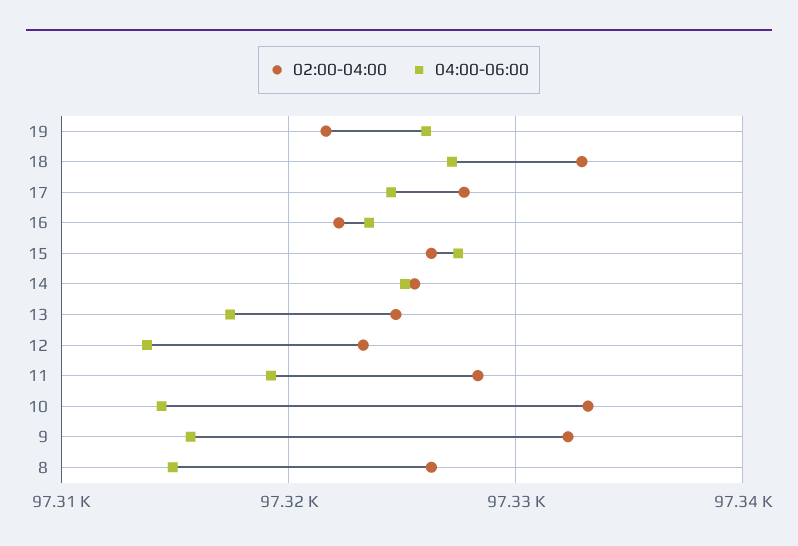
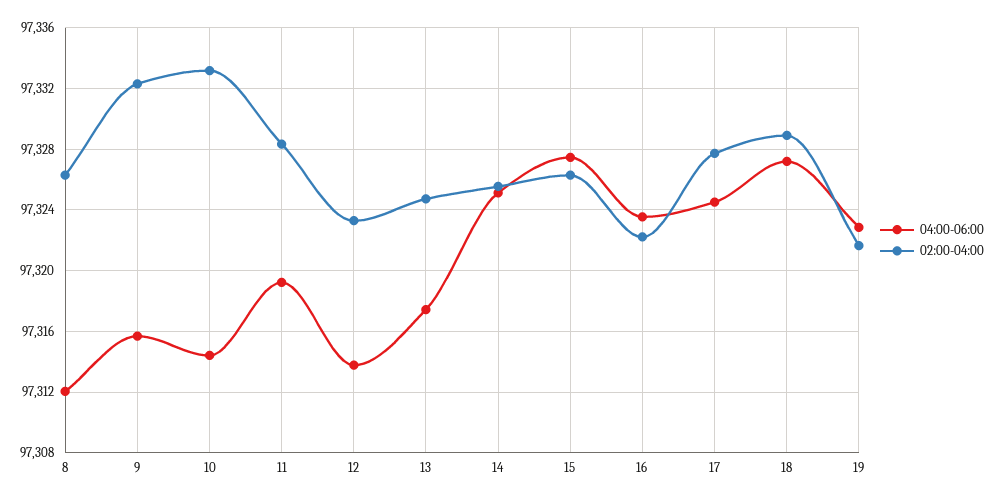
04:00-06:00, 19: 97326 -> 97323
02:00-04:00, 18: 97333 -> 97329
04:00-06:00, 8: 97315 -> 97312

